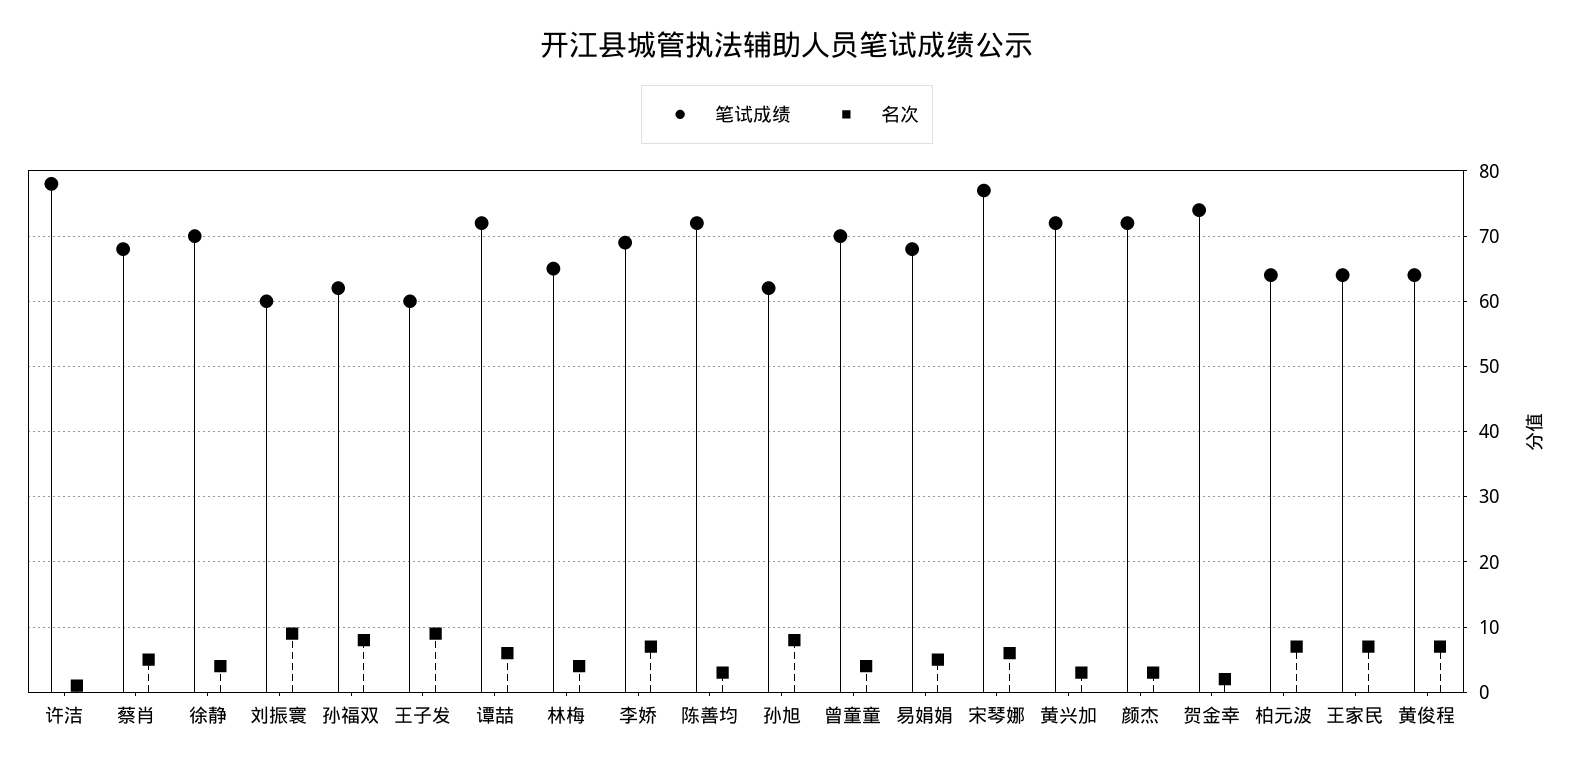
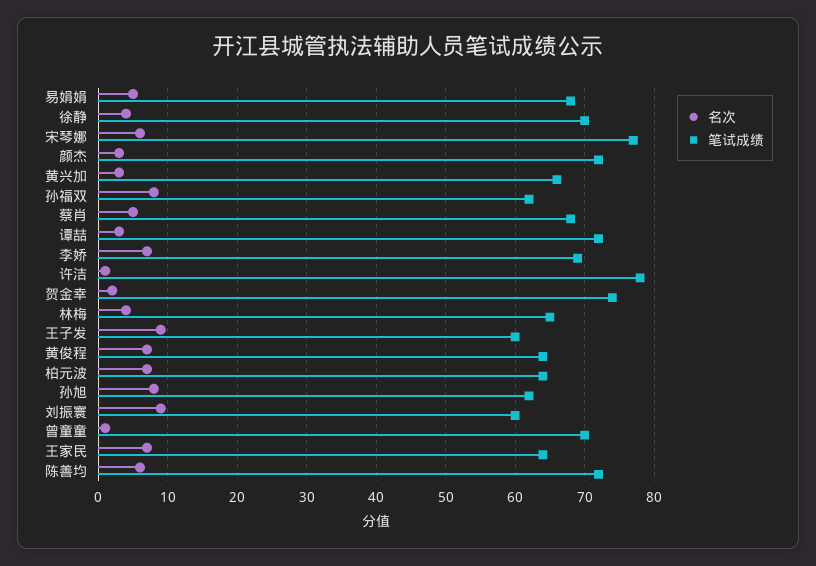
名次, 谭喆: 6 -> 3
名次, 陈善均: 3 -> 6
名次, 曾童童: 4 -> 1
笔试成绩, 黄兴加: 72 -> 66

